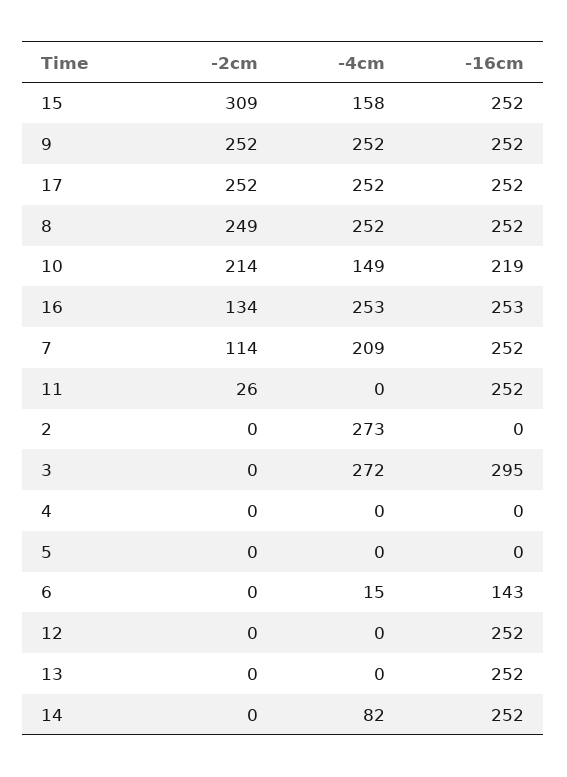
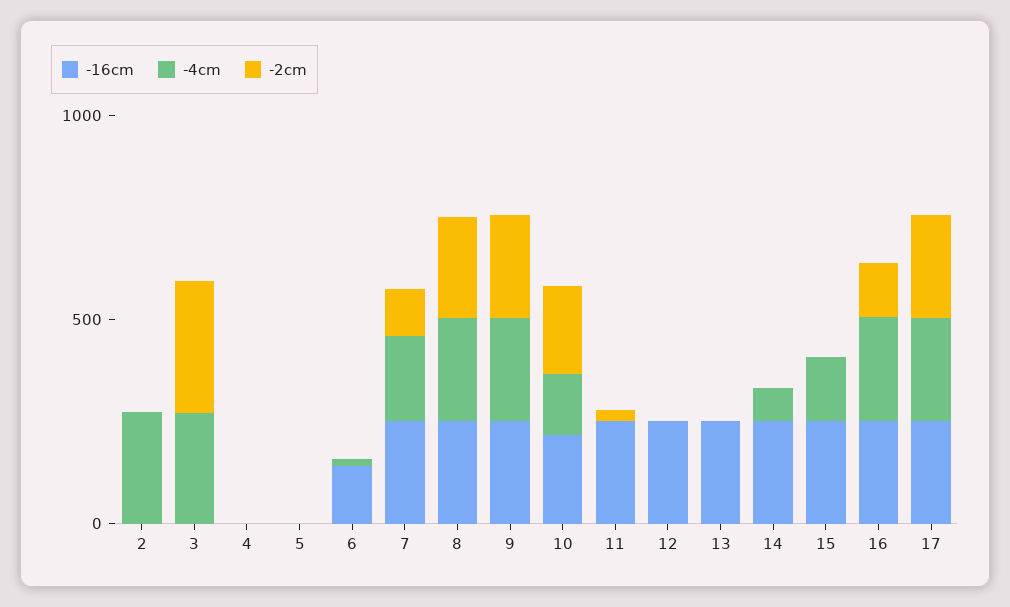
-2cm, 15: 309 -> 0
-2cm, 3: 0 -> 300
-16cm, 3: 295 -> 0

